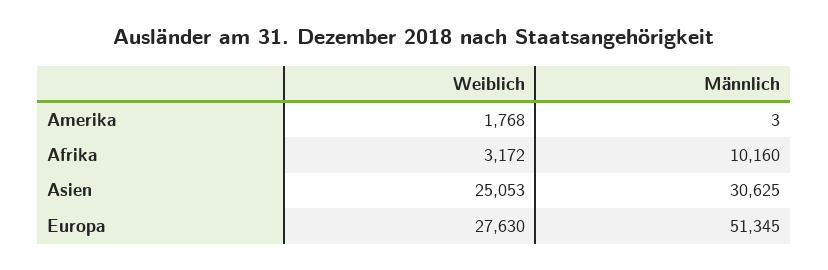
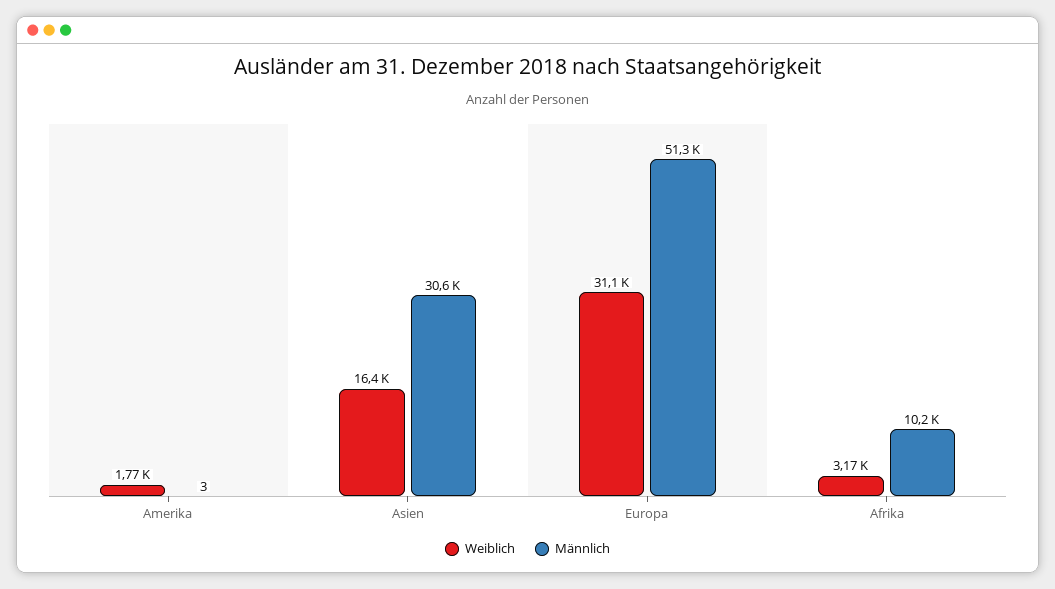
Weiblich, Asien: 25053 -> 16400
Weiblich, Europa: 27630 -> 31100

